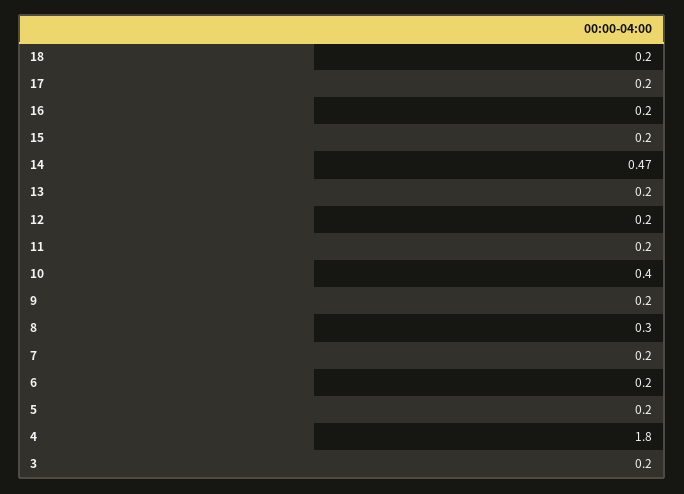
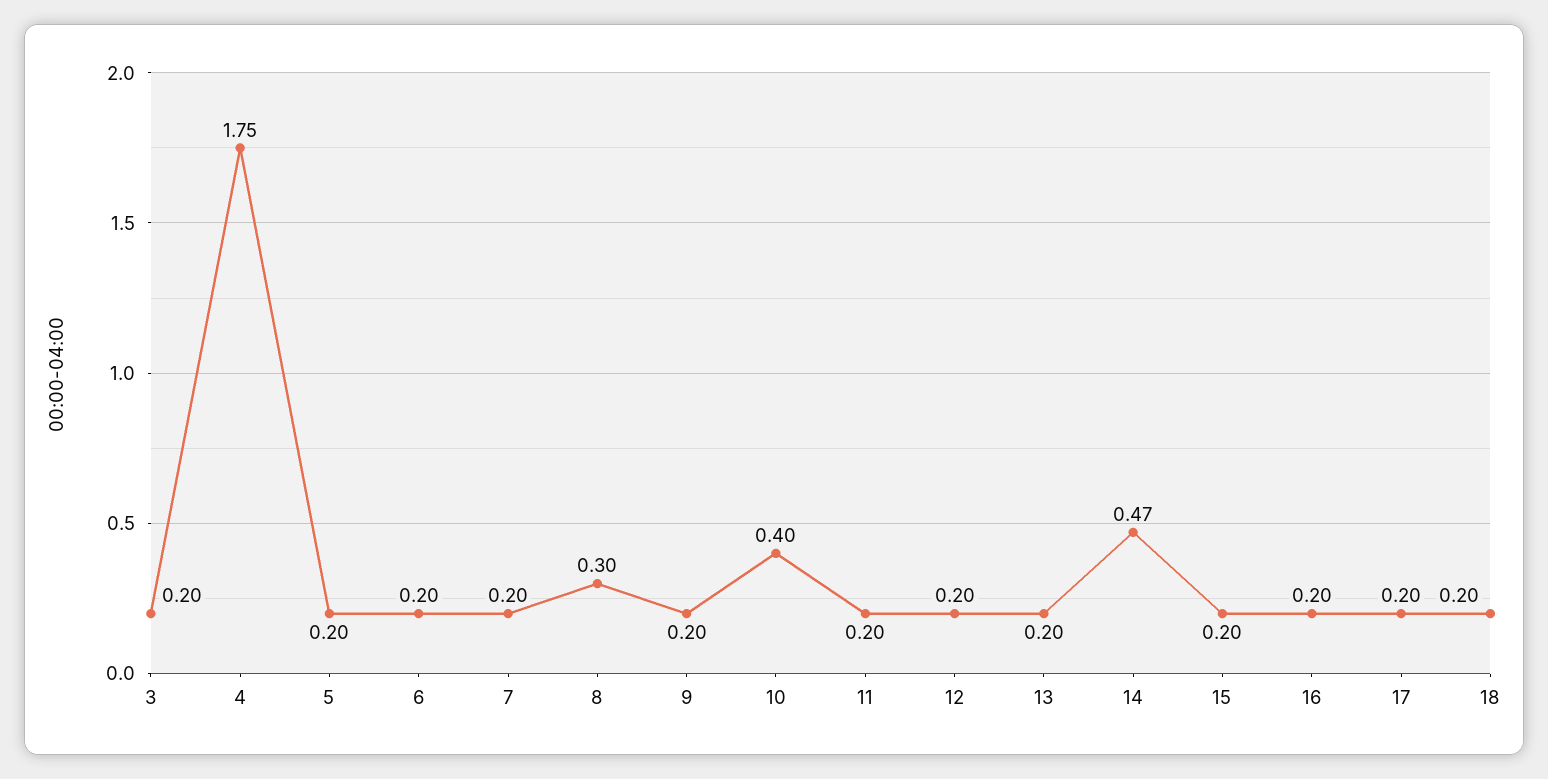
4: 1.8 -> 1.75

